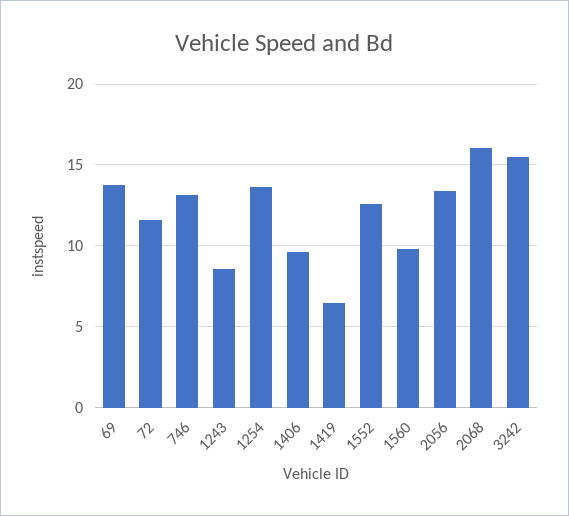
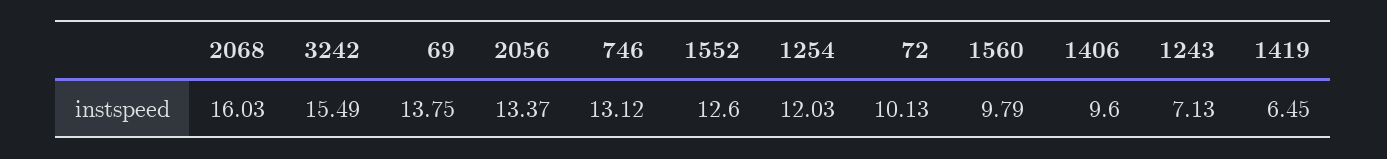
72: 11.5 -> 10.13
1243: 8.5 -> 7.13
1254: 13.5 -> 12.03

